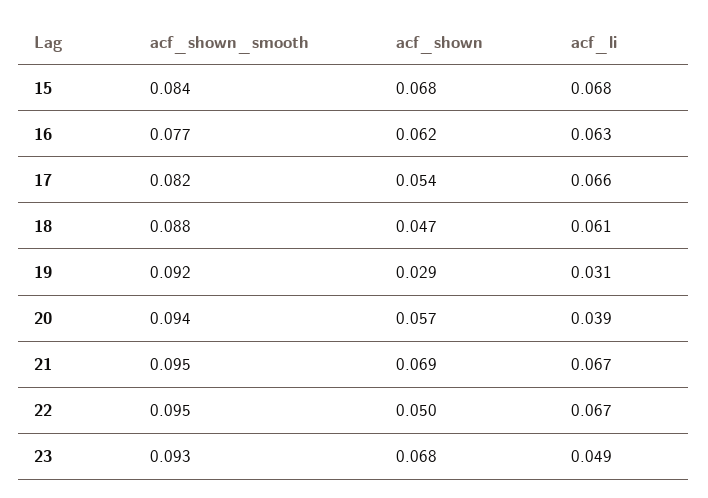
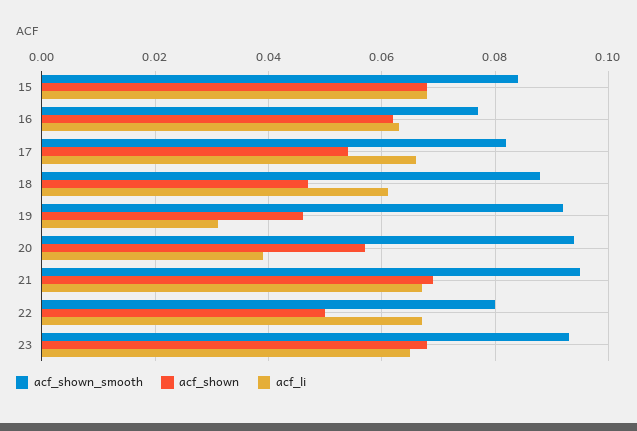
acf_shown, 19: 0.029 -> 0.045
acf_shown_smooth, 22: 0.095 -> 0.08
acf_li, 23: 0.049 -> 0.065

